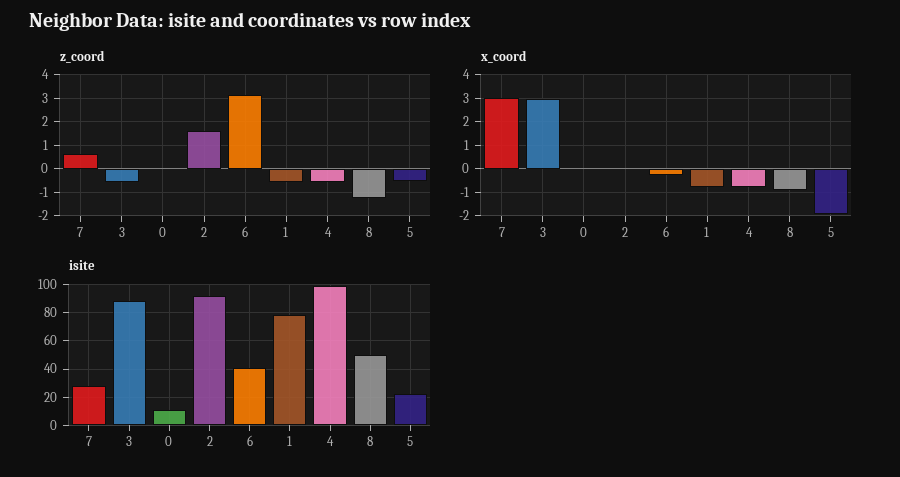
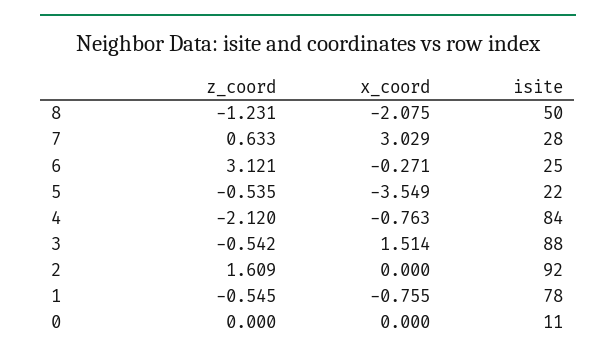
z_coord, 4: -0.5 -> -2.12
x_coord, 3: 3 -> 1.514
x_coord, 8: -1 -> -2.075
x_coord, 5: -2 -> -3.549
isite, 6: 40 -> 25
isite, 4: 100 -> 84

